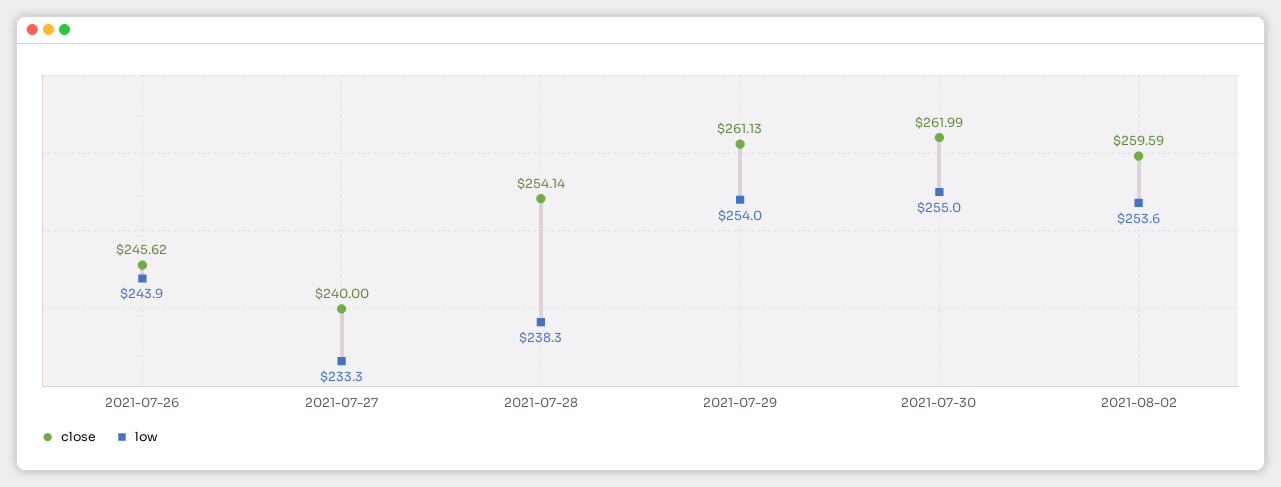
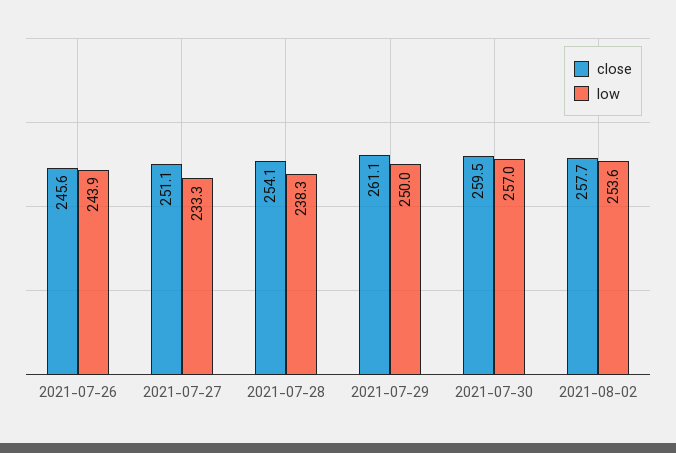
close, 2021-07-27: 240 -> 251.1
low, 2021-07-29: 254 -> 250
close, 2021-07-30: 261.99 -> 259.5
low, 2021-07-30: 255 -> 257
close, 2021-08-02: 259.59 -> 257.7

